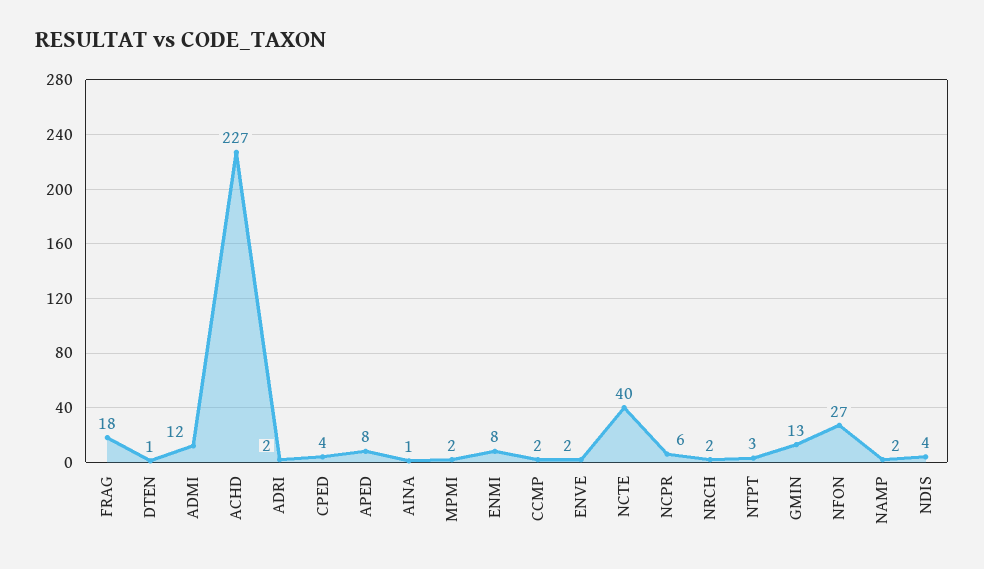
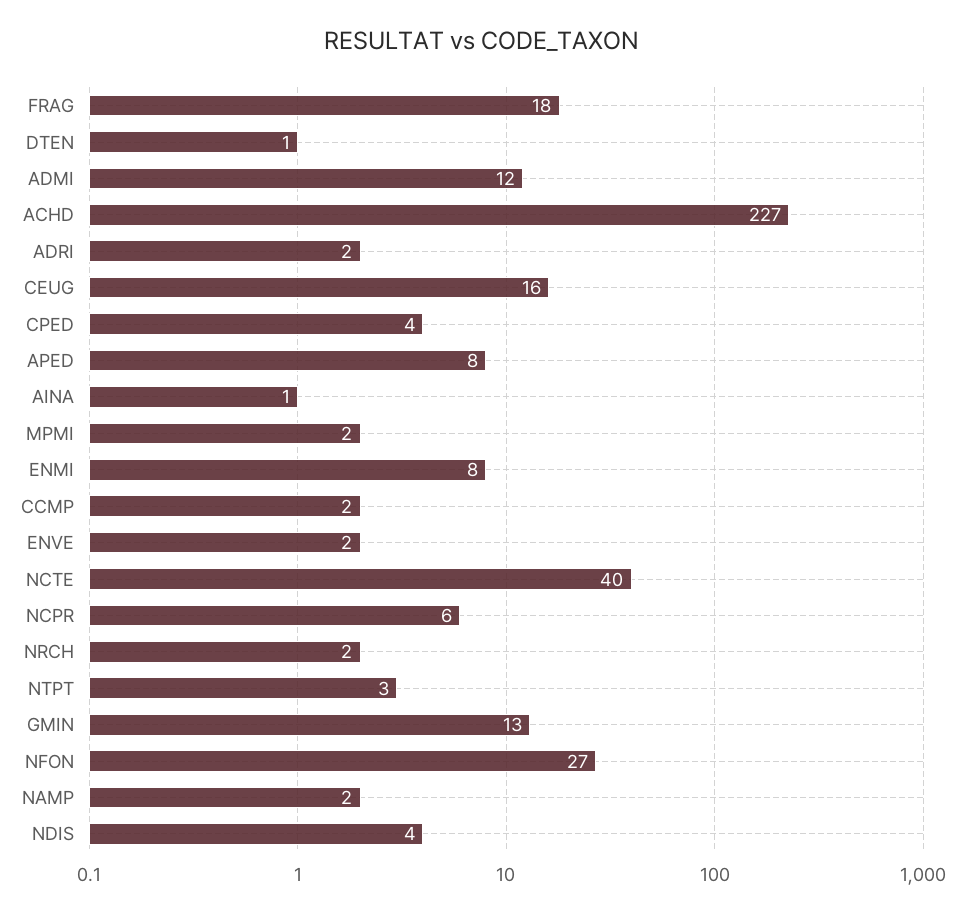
CEUG: none -> 16

